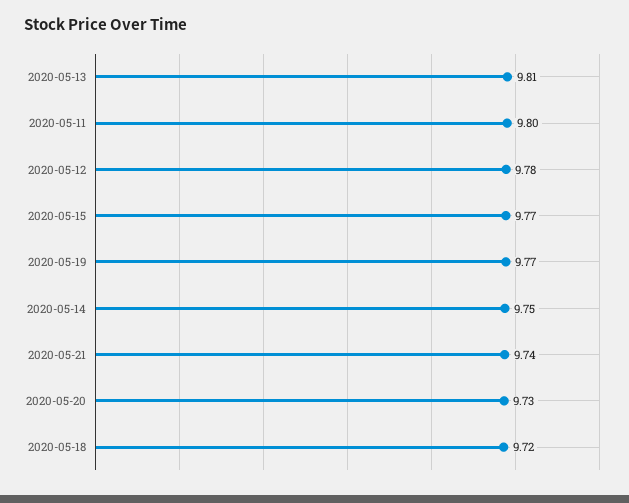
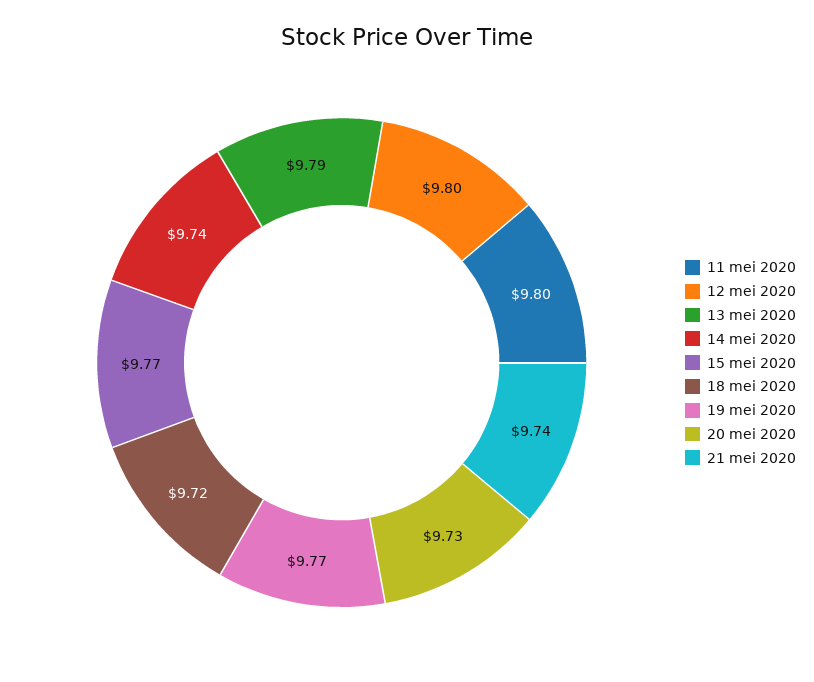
2020-05-13: 9.81 -> 9.79
2020-05-12: 9.78 -> 9.8
2020-05-14: 9.75 -> 9.74

